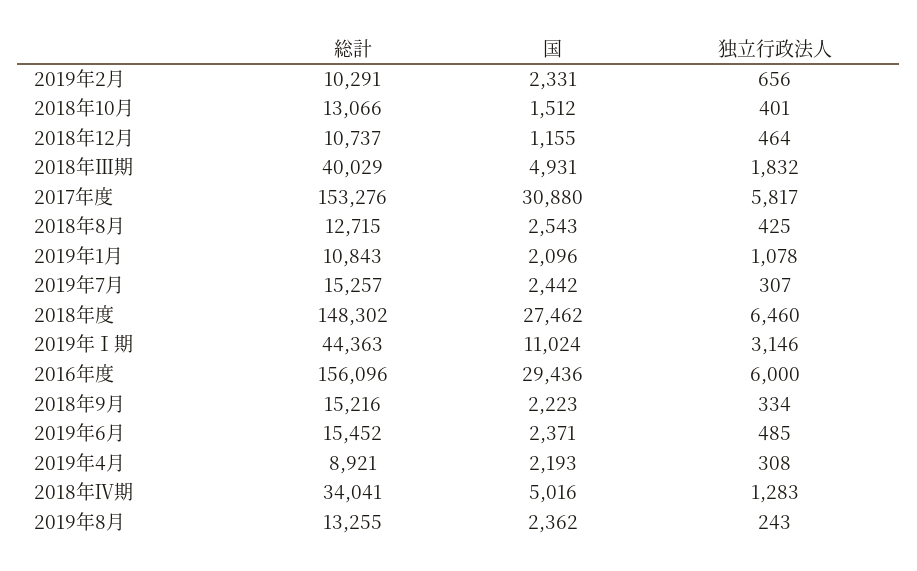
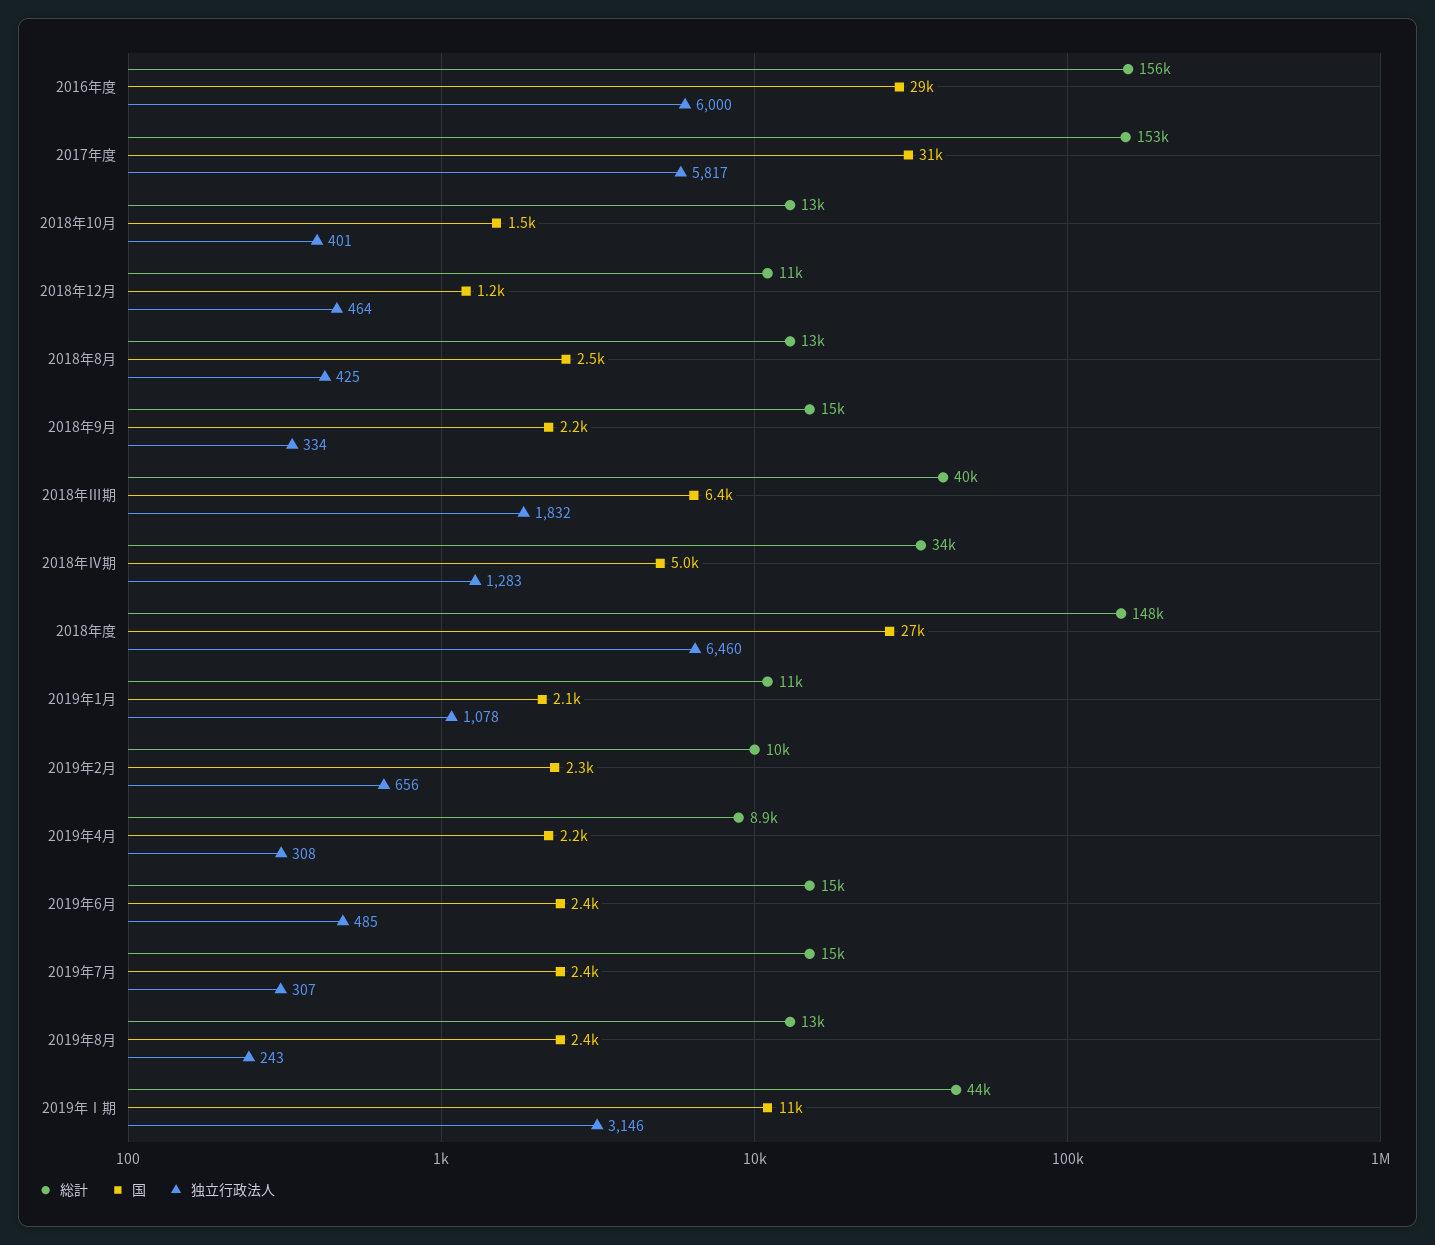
国, 2018年Ⅲ期: 4931 -> 6400

